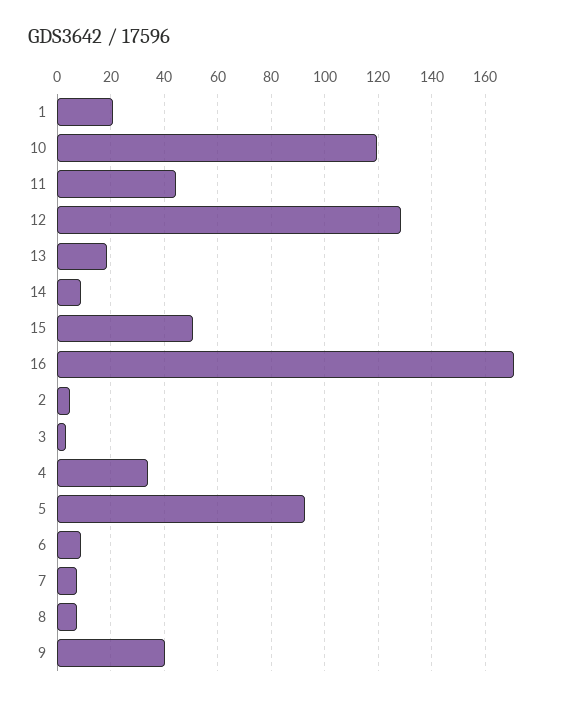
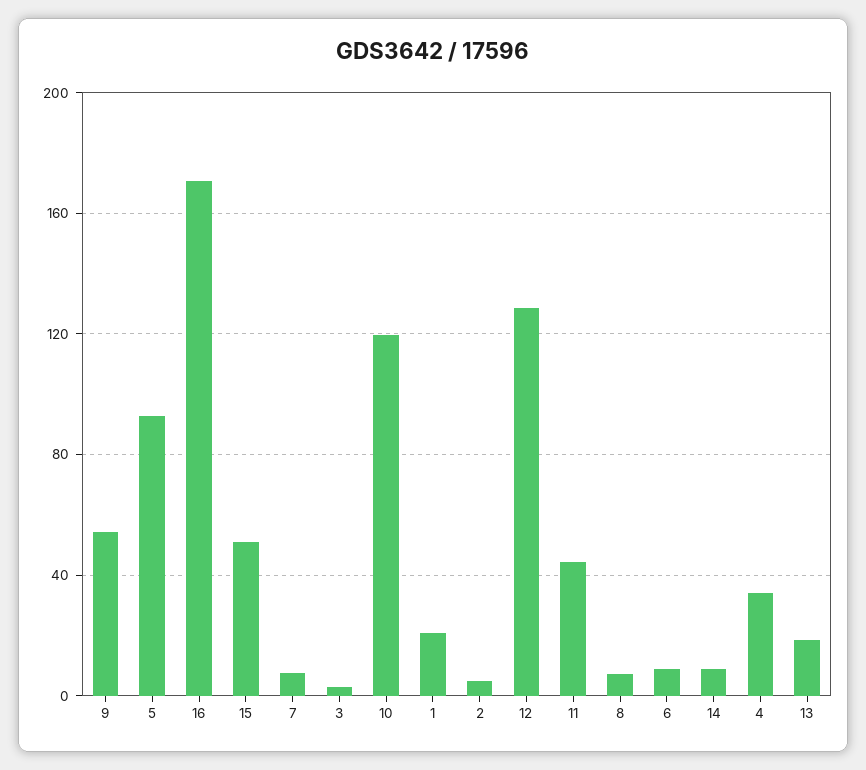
9: 40 -> 55

